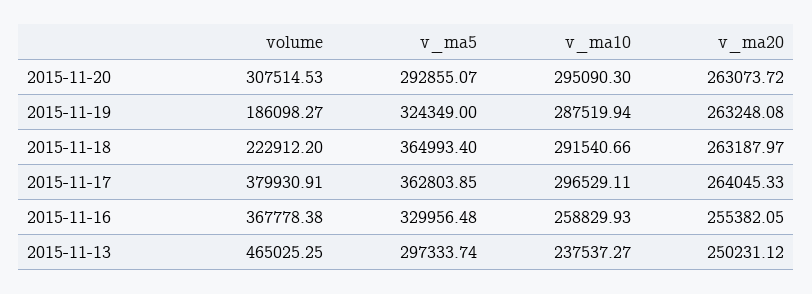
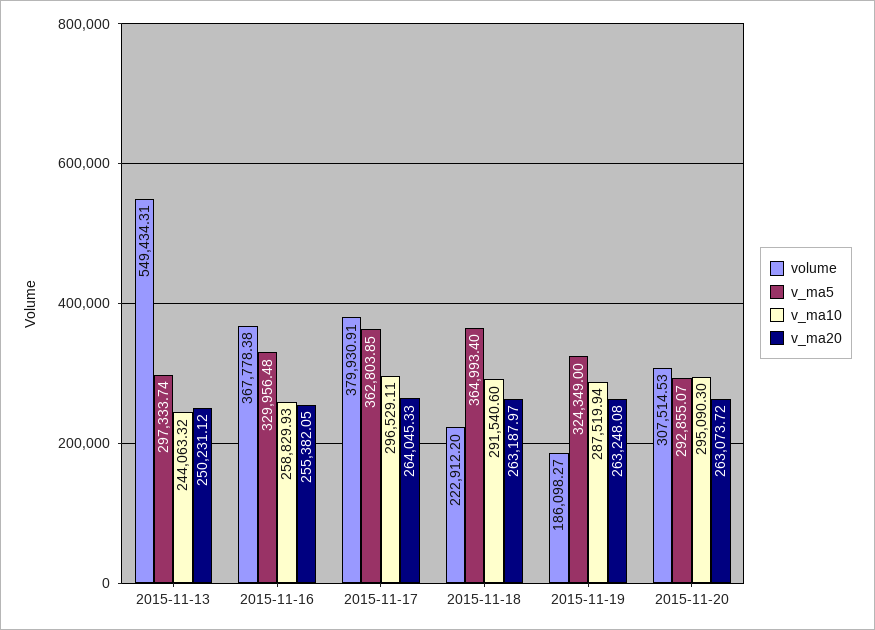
v_ma10, 2015-11-18: 291540.66 -> 291540.6
volume, 2015-11-13: 465025.25 -> 549434.31
v_ma10, 2015-11-13: 237537.27 -> 244063.32

